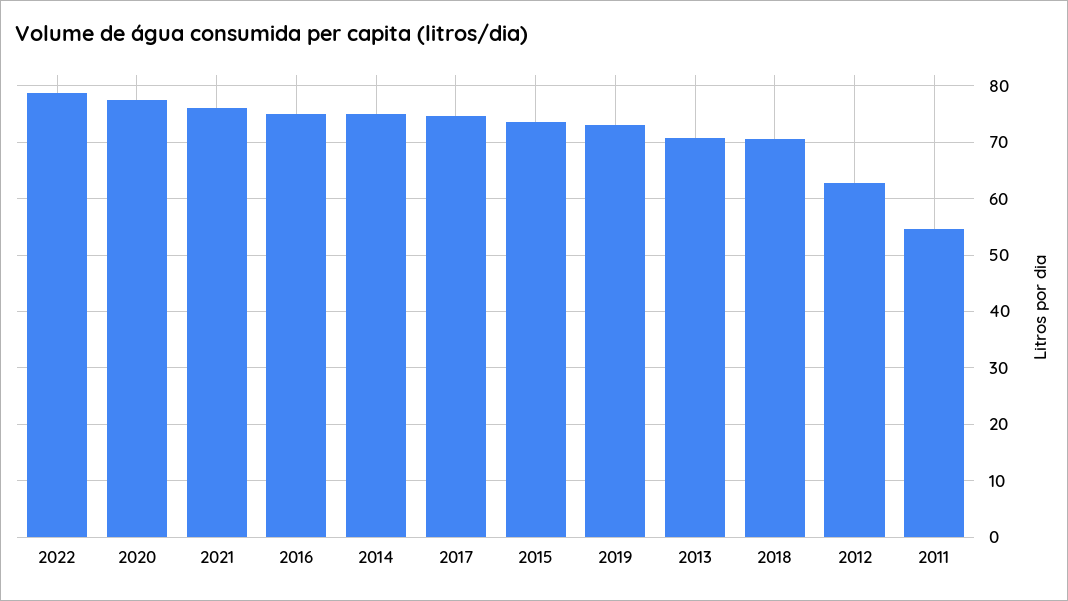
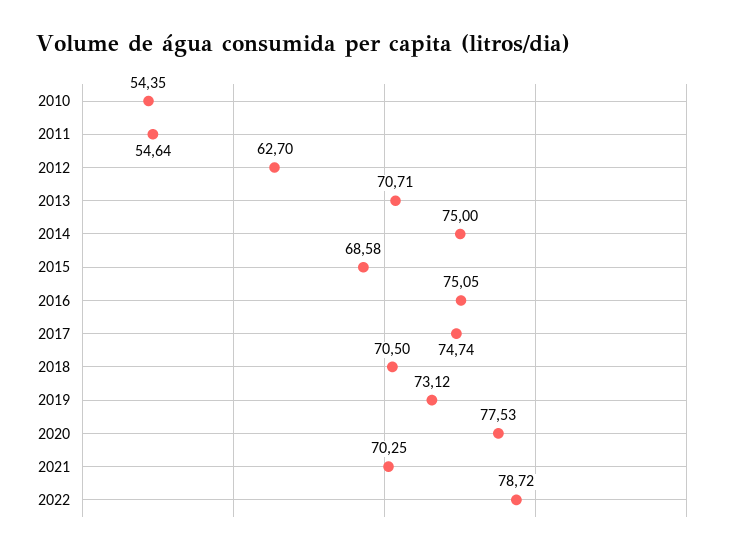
2021: 76 -> 70.25
2015: 74 -> 68.58
2010: none -> 54.35

